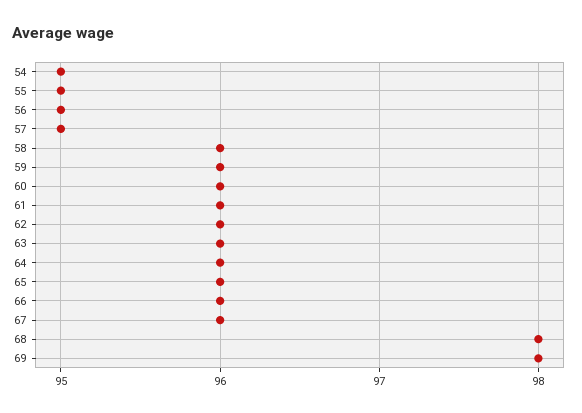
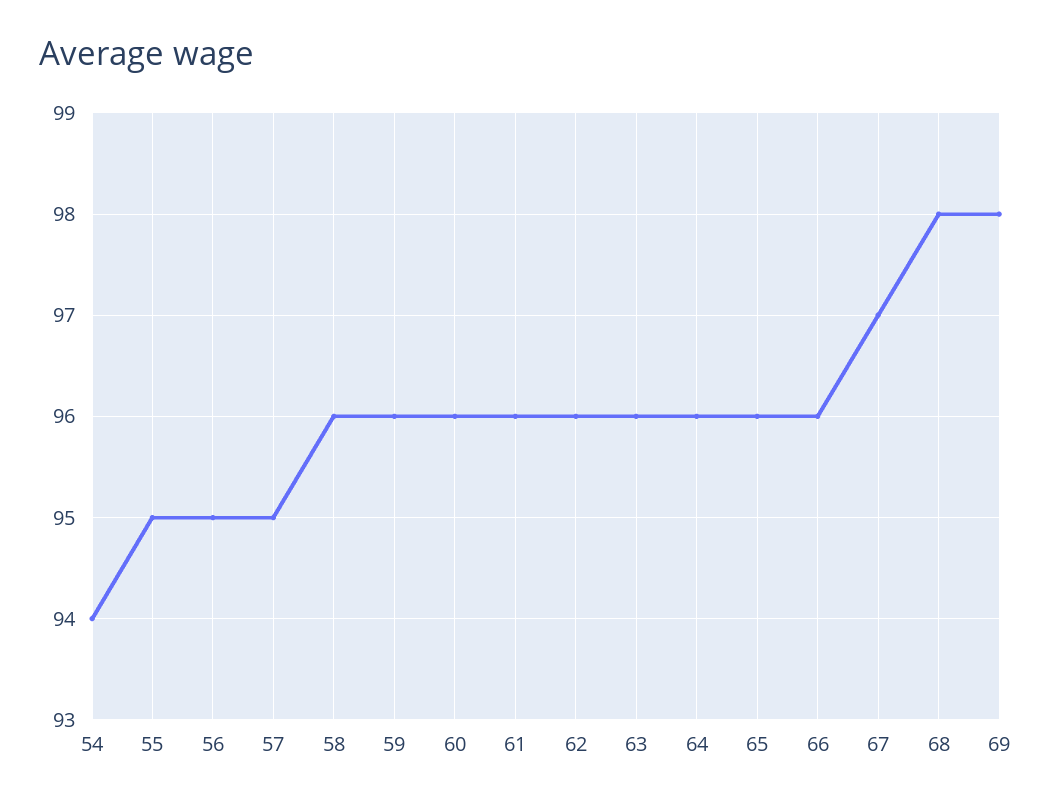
54: 95 -> 94
67: 96 -> 97

